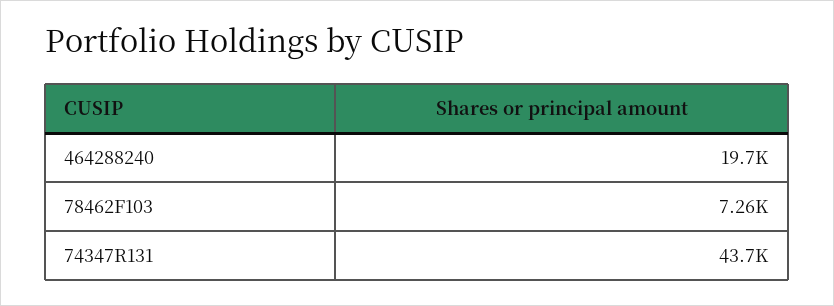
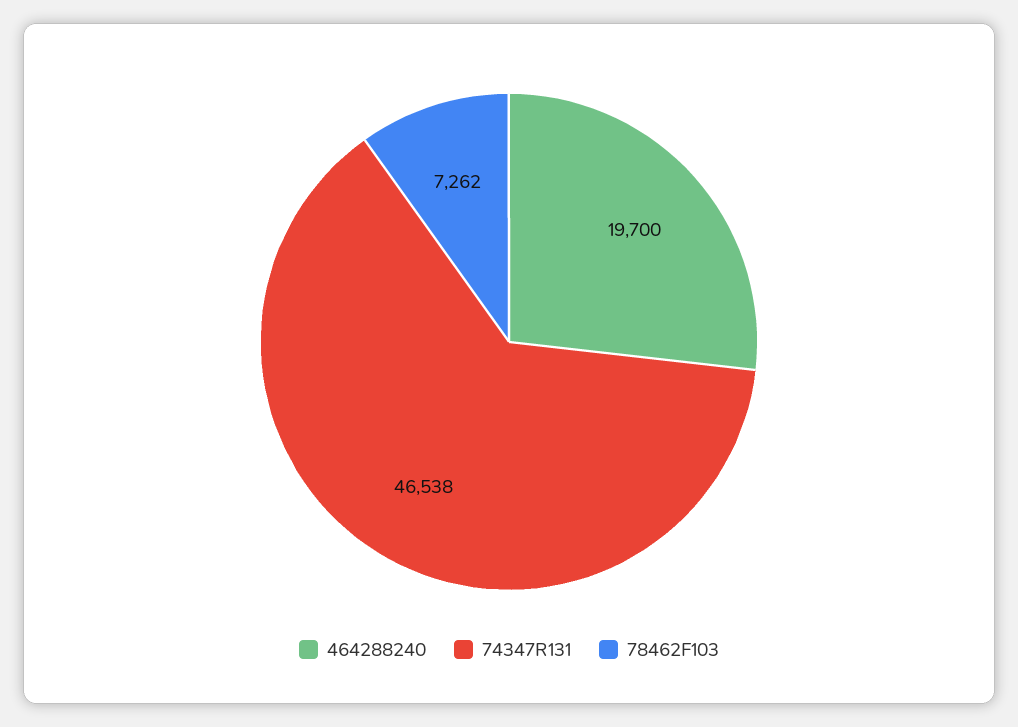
74347R131: 43700 -> 46538

